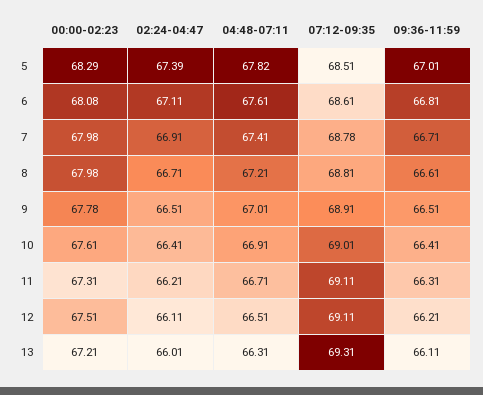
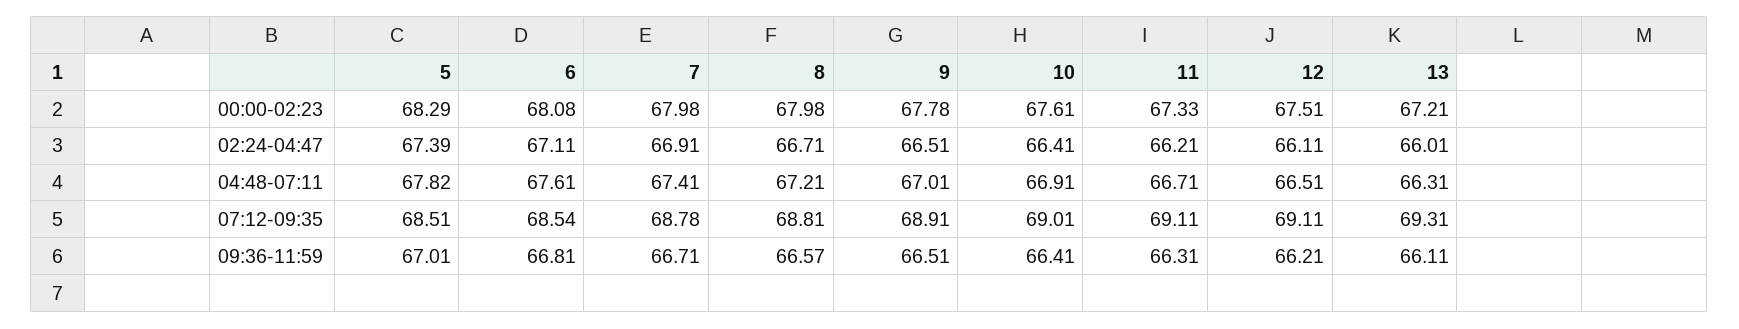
07:12-09:35, 6: 68.61 -> 68.54
09:36-11:59, 8: 66.61 -> 66.57
00:00-02:23, 11: 67.31 -> 67.33

